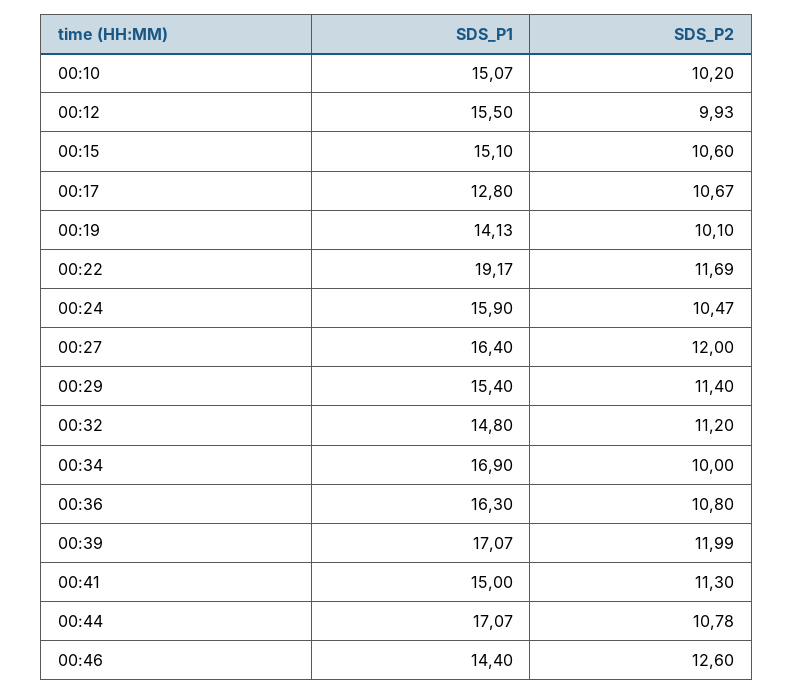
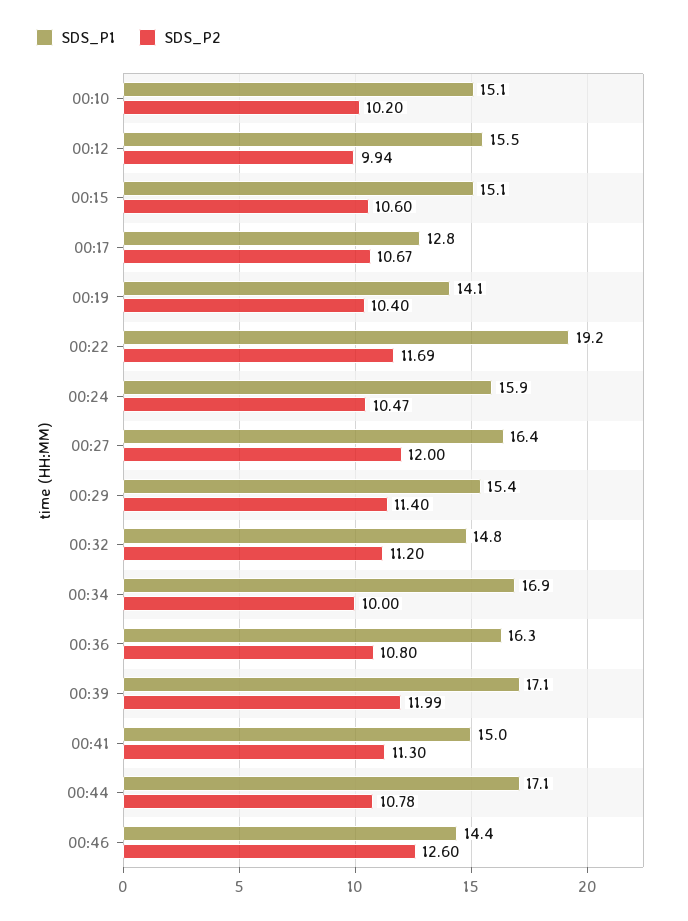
SDS_P2, 00:12: 9.93 -> 9.94
SDS_P2, 00:19: 10.1 -> 10.4

